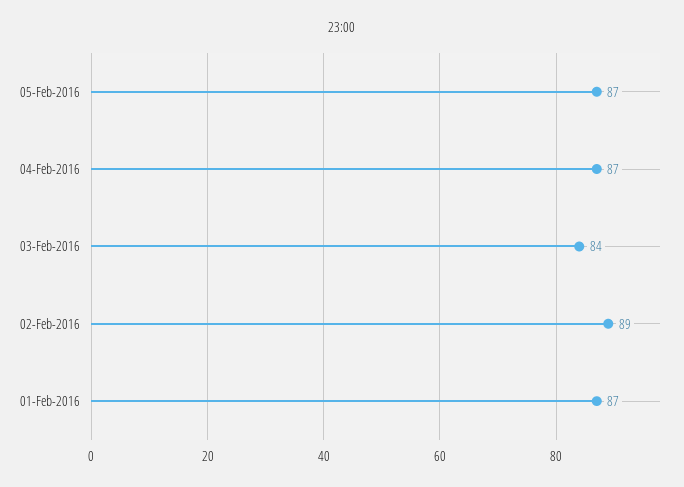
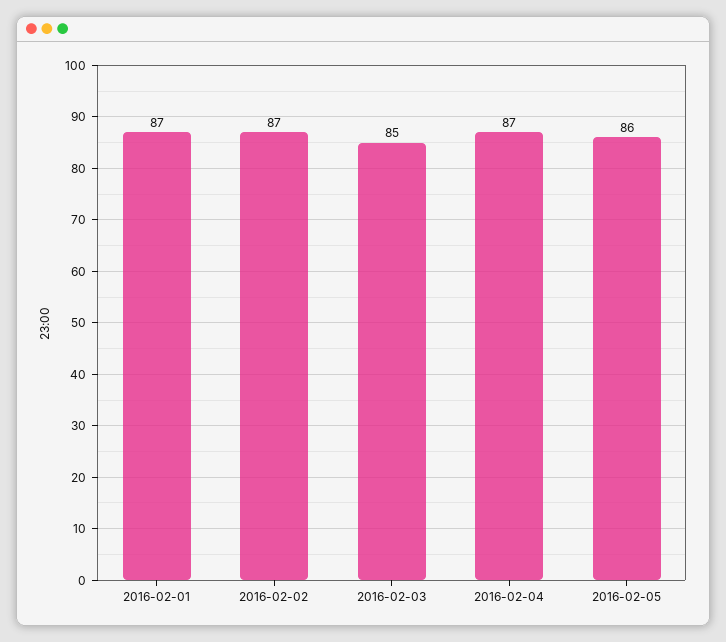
05-Feb-2016: 87 -> 86
03-Feb-2016: 84 -> 85
02-Feb-2016: 89 -> 87

